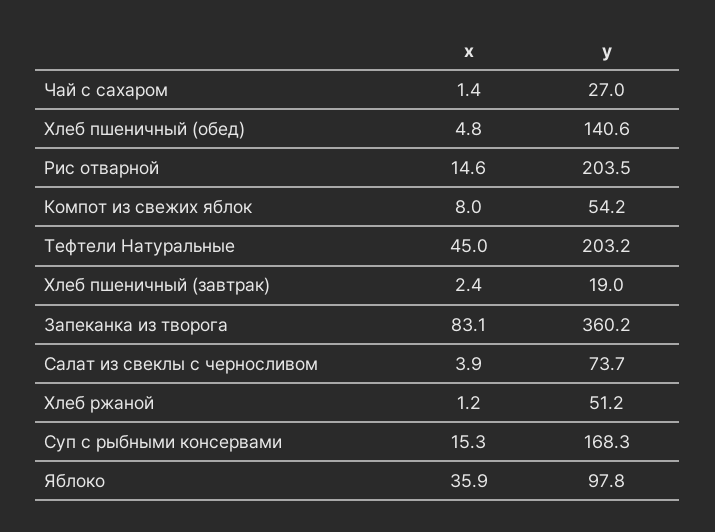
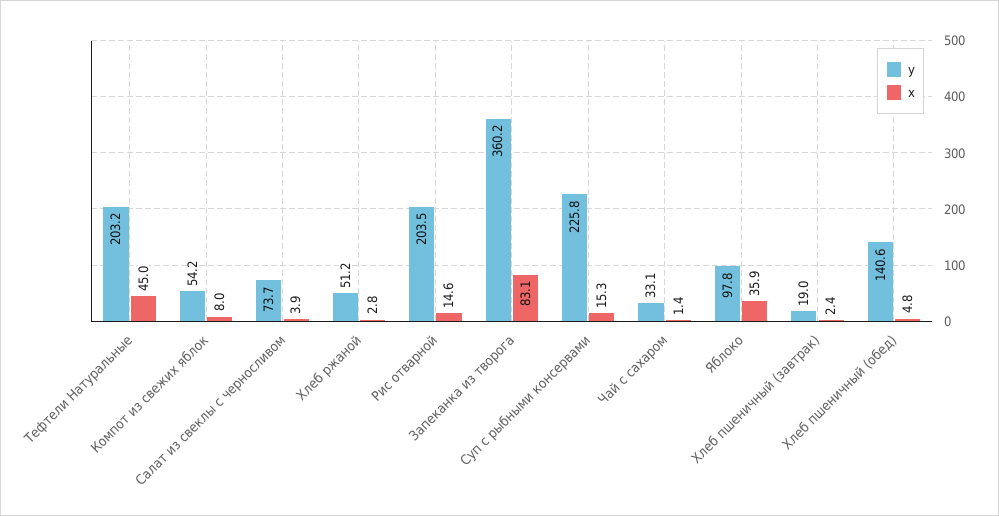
y, Чай с сахаром: 27 -> 33.1
x, Хлеб ржаной: 1.2 -> 2.8
y, Суп с рыбными консервами: 168.3 -> 225.8

